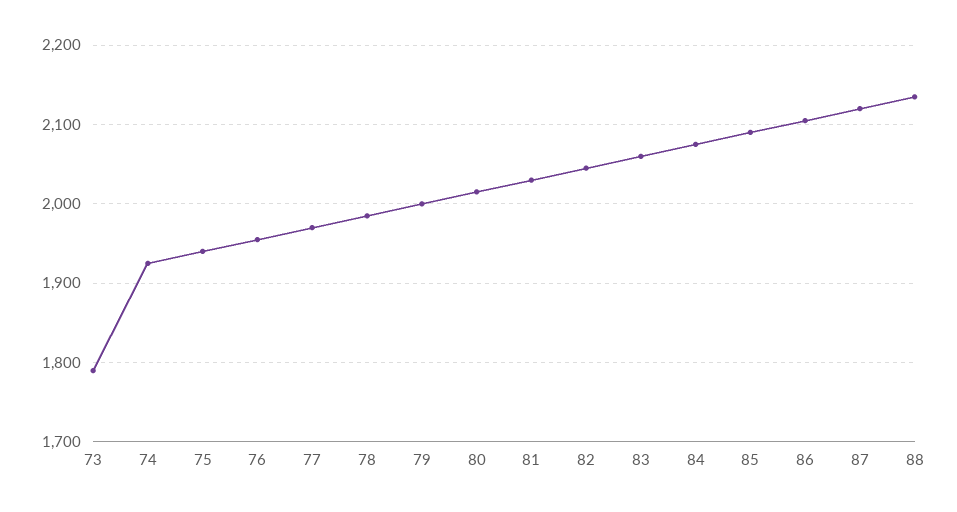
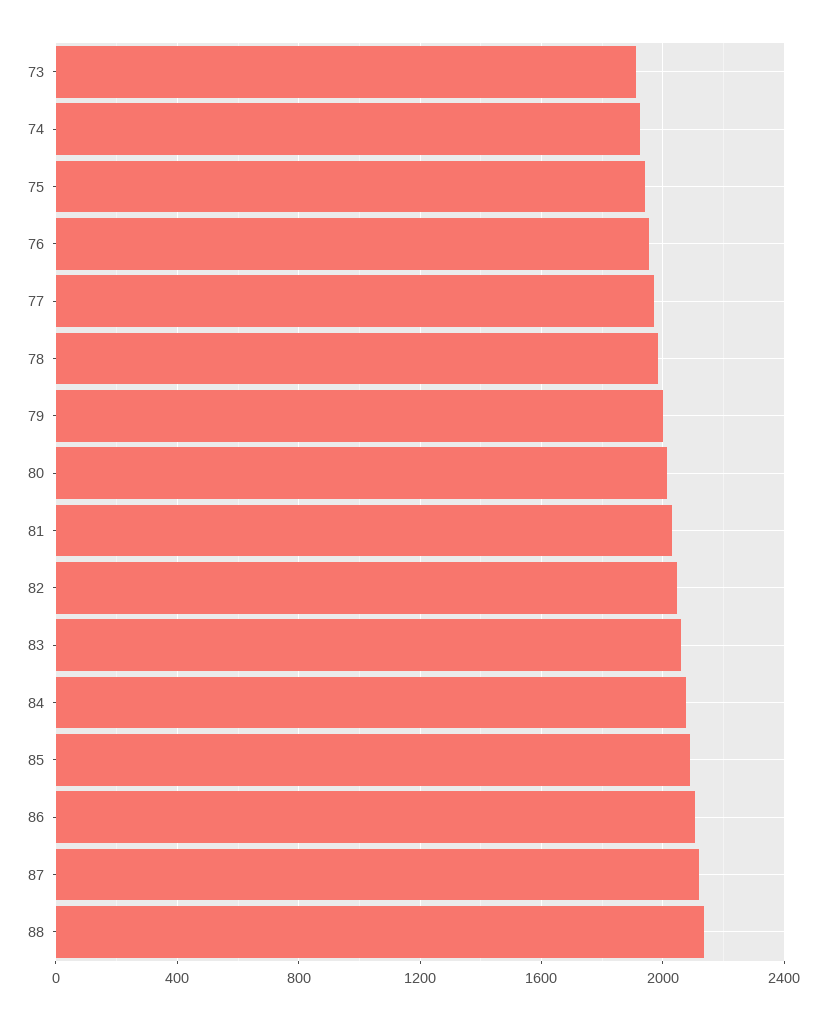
73: 1790 -> 1900

